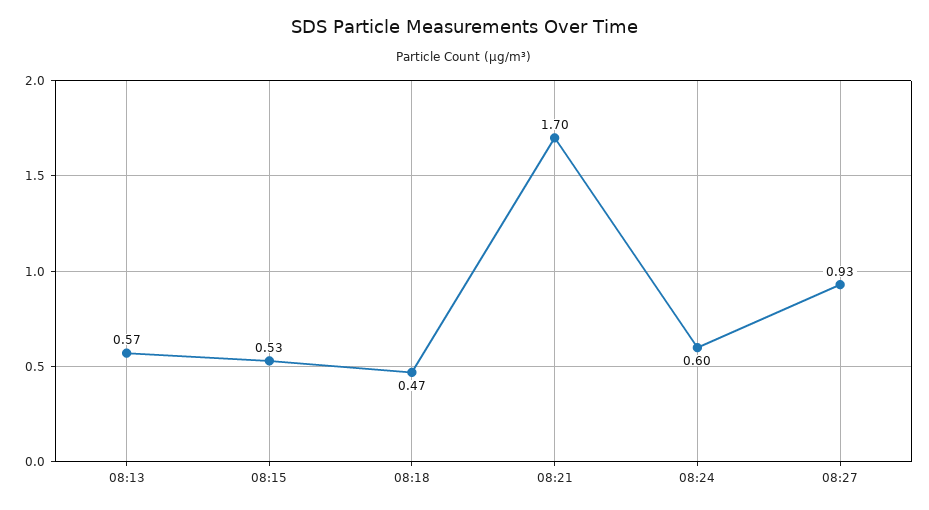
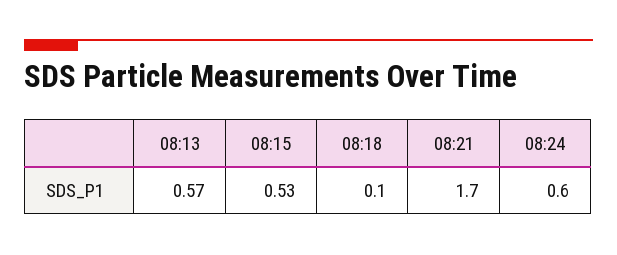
08:18: 0.47 -> 0.1
08:27: 0.93 -> none

